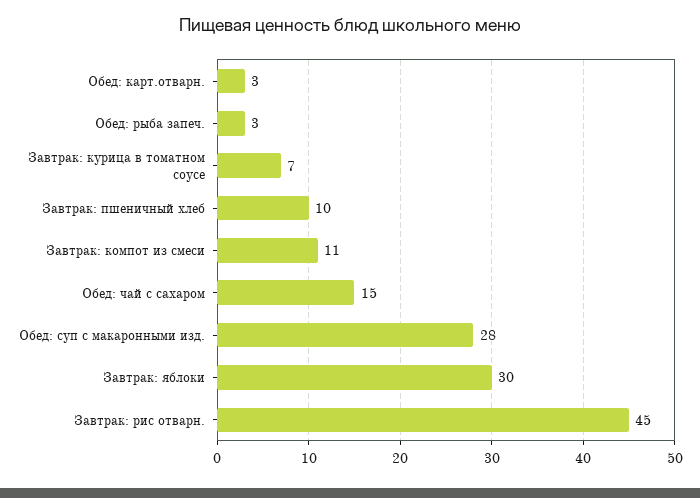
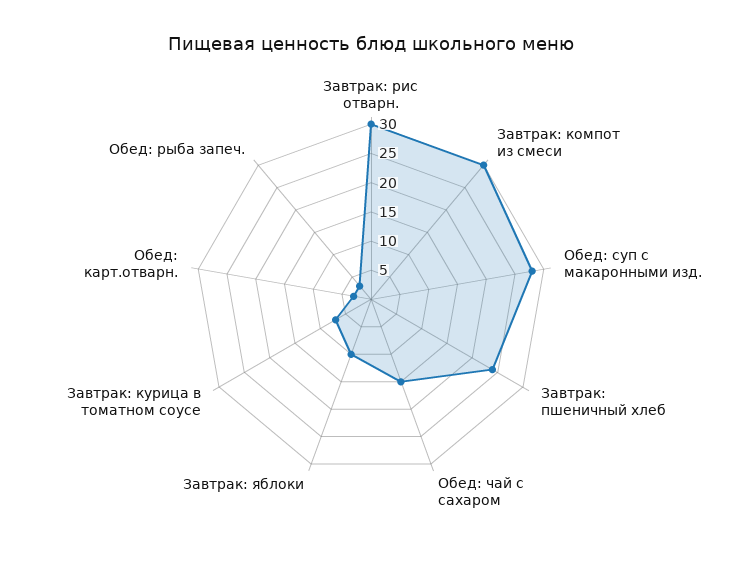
Завтрак: пшеничный хлеб: 10 -> 25
Завтрак: компот из смеси: 11 -> 30
Завтрак: яблоки: 30 -> 10
Завтрак: рис отварн.: 45 -> 30

